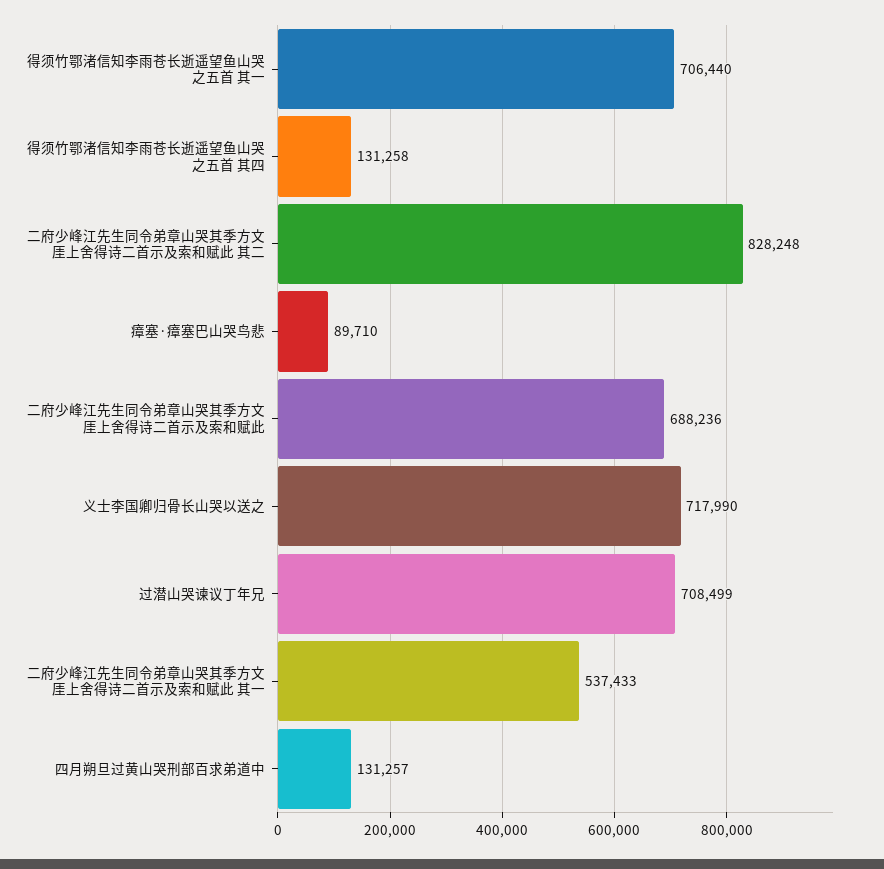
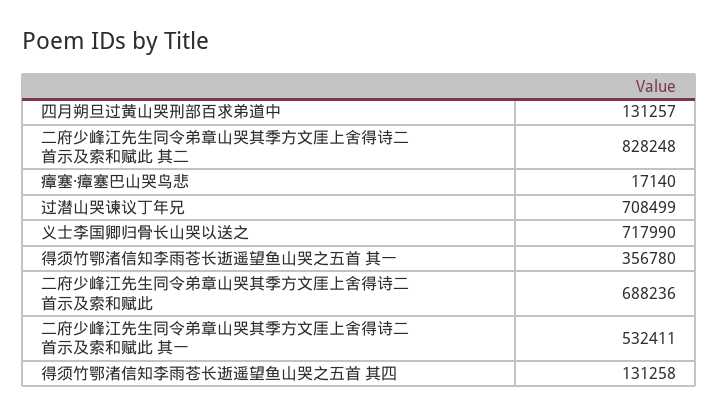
得须竹鄂渚信知李雨苍长逝遥望鱼山哭之五首 其一: 706440 -> 356780
瘴塞·瘴塞巴山哭鸟悲: 89710 -> 17140
二府少峰江先生同令弟章山哭其季方文厓上舍得诗二首示及索和赋此 其一: 537433 -> 532411

